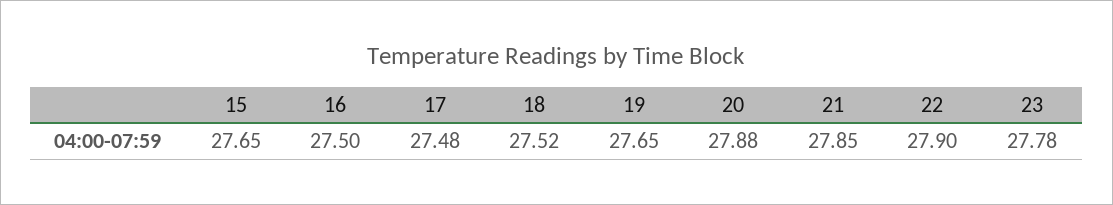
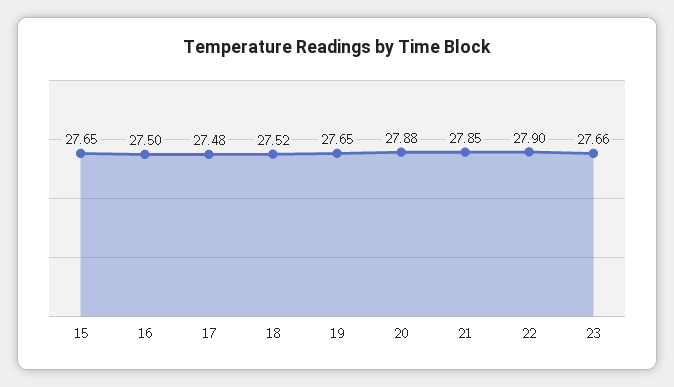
23: 27.78 -> 27.66

